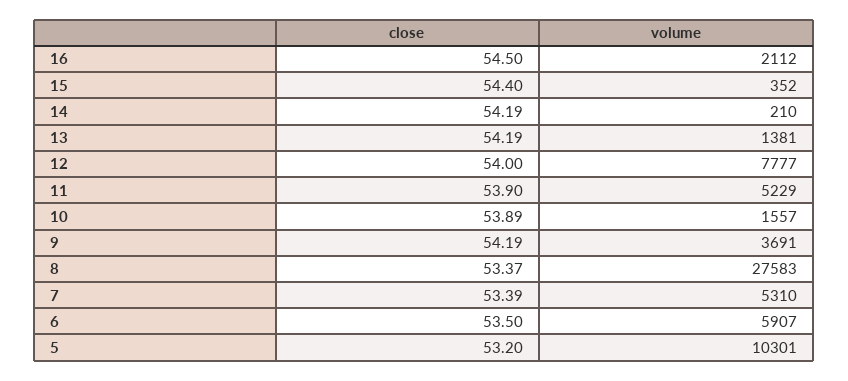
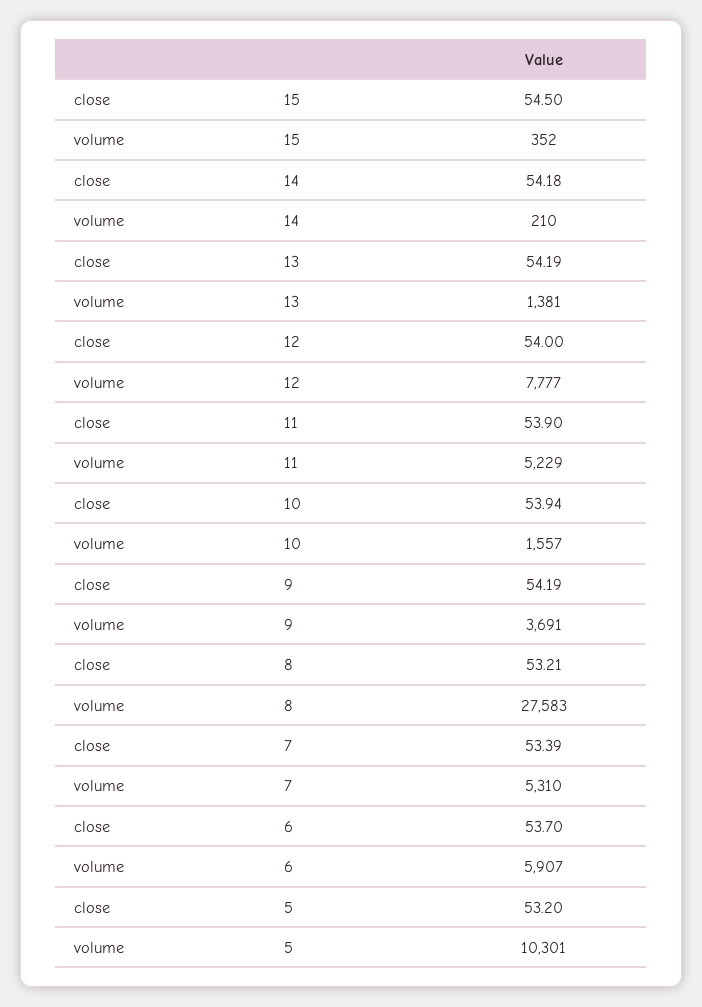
close, 16: 54.5 -> none
volume, 16: 2112 -> none
close, 15: 54.4 -> 54.5
close, 14: 54.19 -> 54.18
close, 10: 53.89 -> 53.94
close, 8: 53.37 -> 53.21
close, 6: 53.5 -> 53.7

